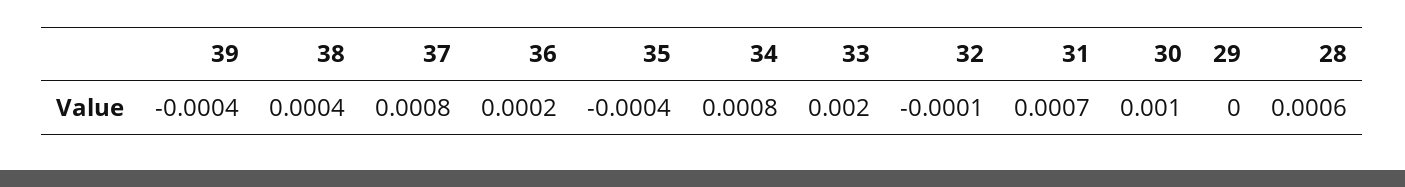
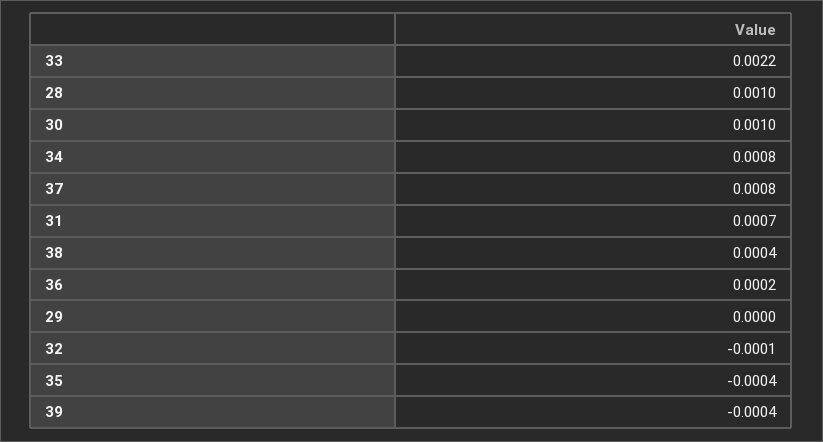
33: 0.002 -> 0.0022
28: 0.0006 -> 0.001

